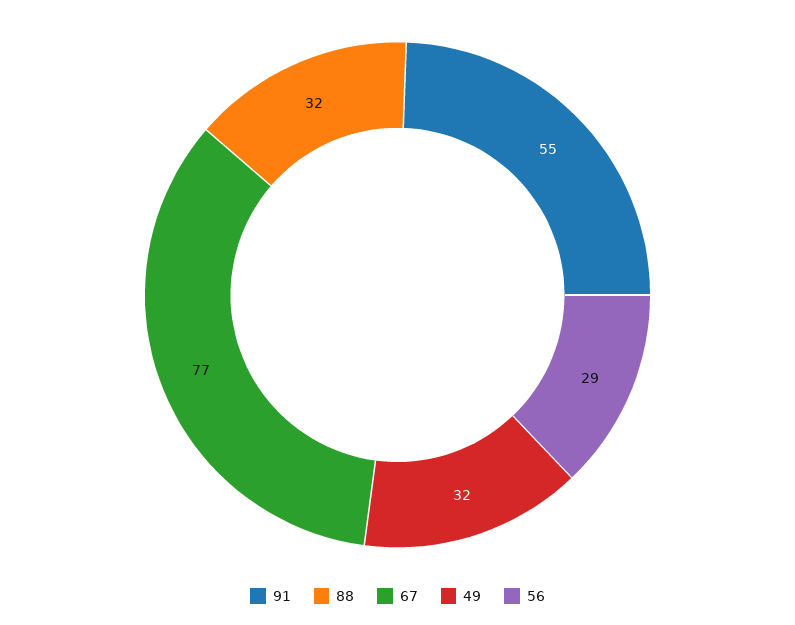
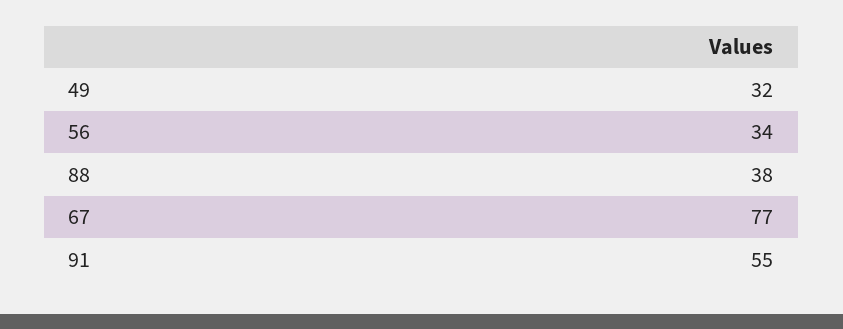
88: 32 -> 38
56: 29 -> 34

